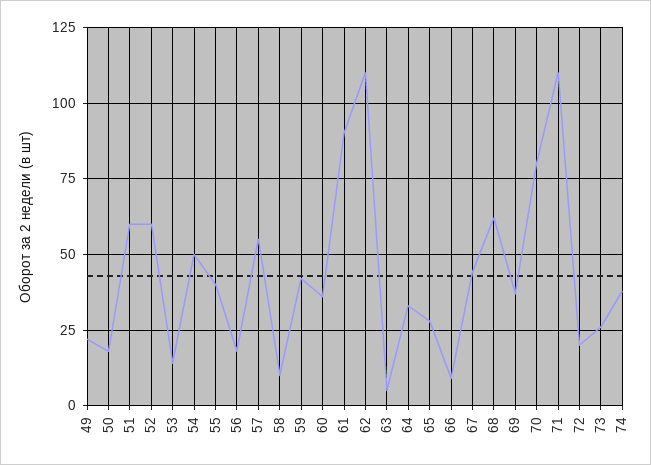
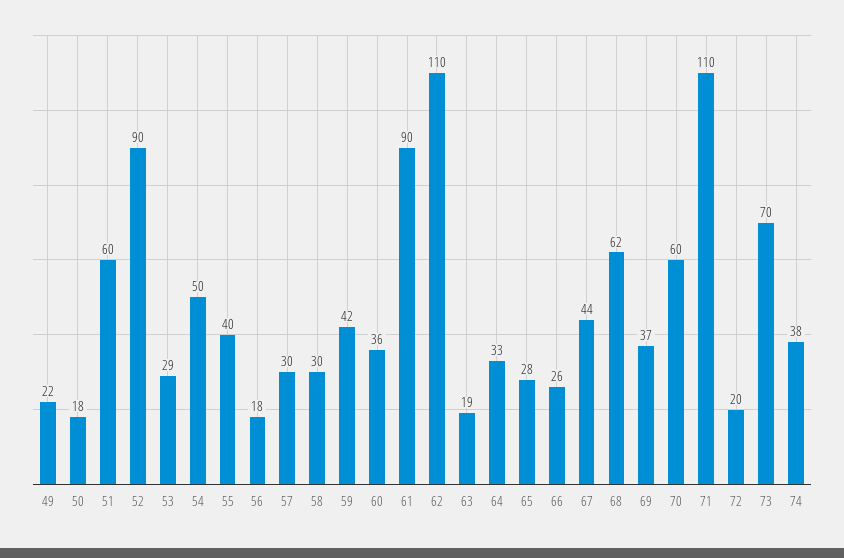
52: 60 -> 90
53: 15 -> 29
57: 55 -> 30
58: 10 -> 30
63: 5 -> 19
66: 10 -> 26
70: 80 -> 60
73: 25 -> 70

